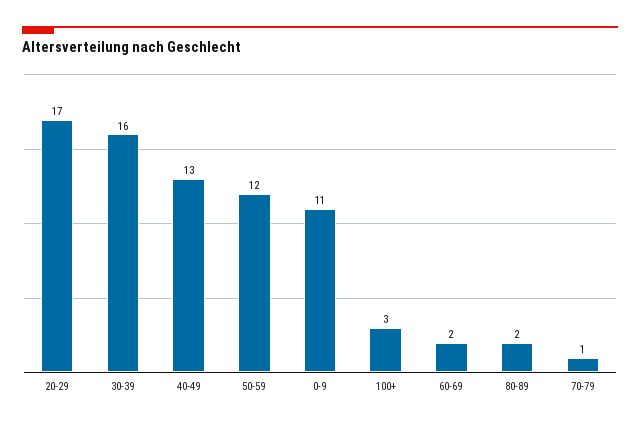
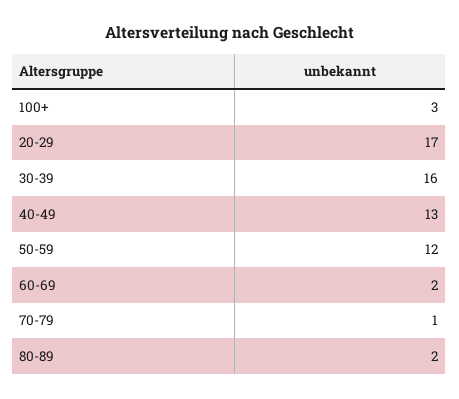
0-9: 11 -> none

